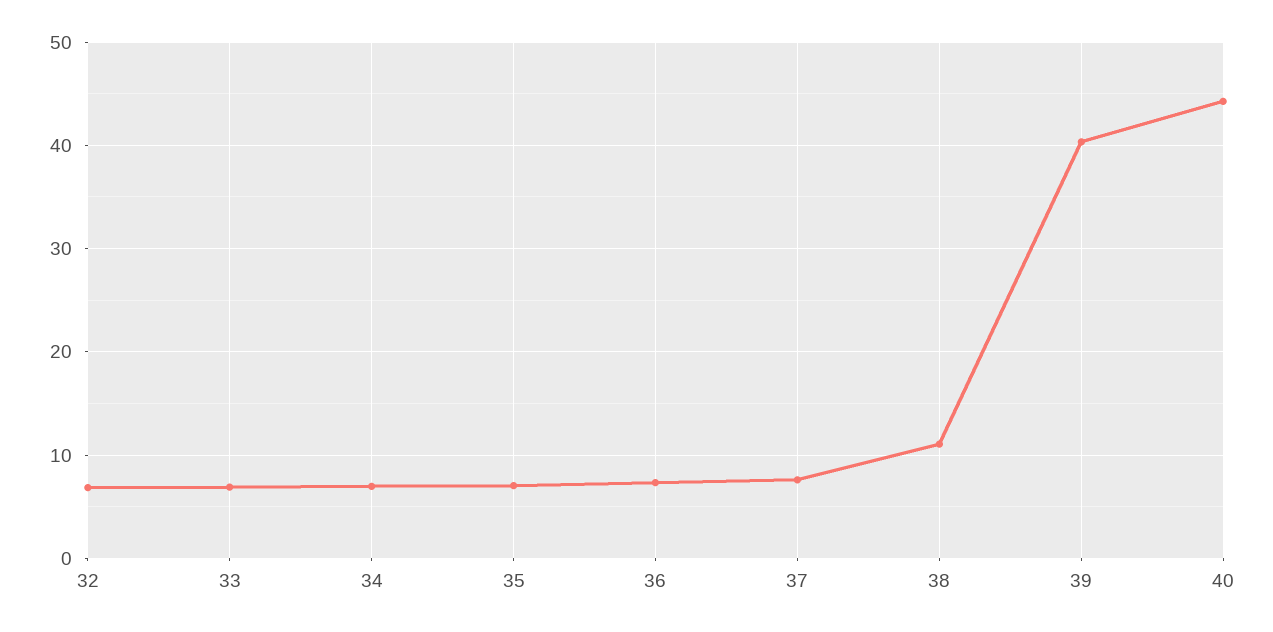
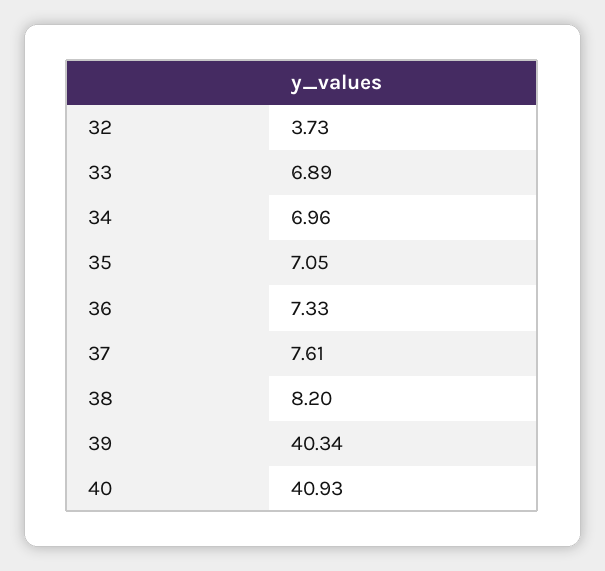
32: 7 -> 3.73
38: 11 -> 8.2
40: 44 -> 40.93

